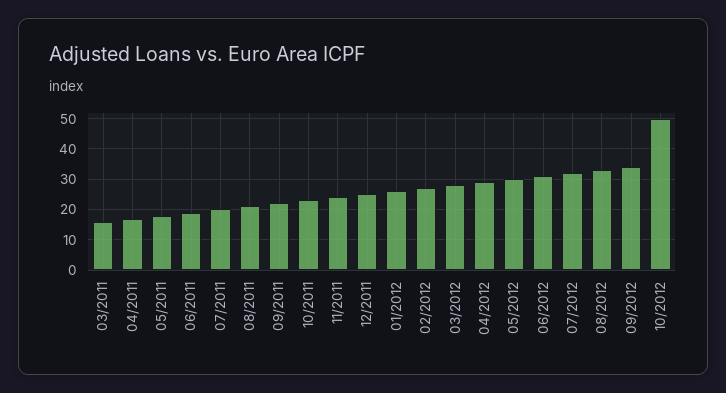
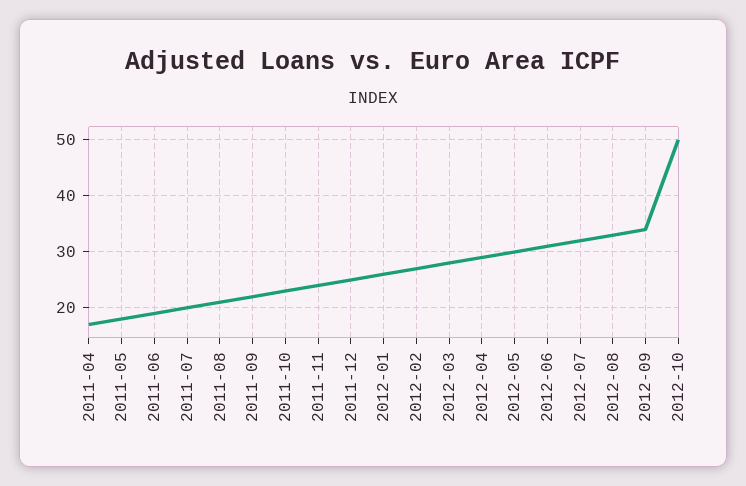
03/2011: 15 -> none

